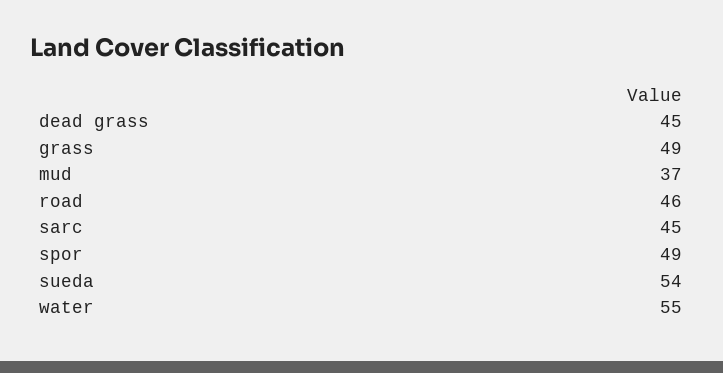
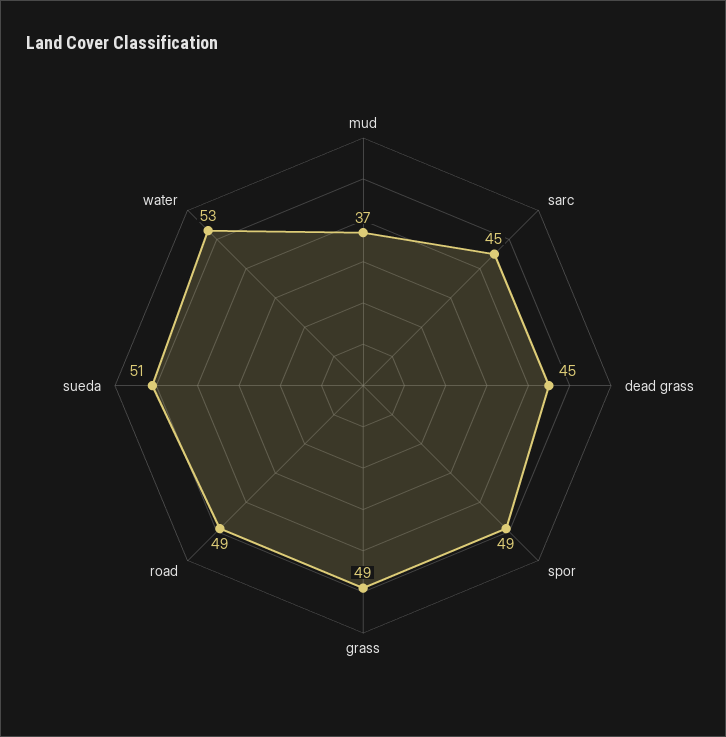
road: 46 -> 49
sueda: 54 -> 51
water: 55 -> 53

